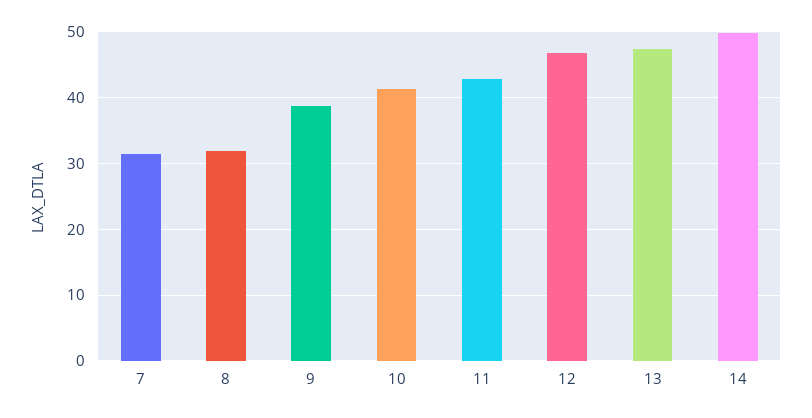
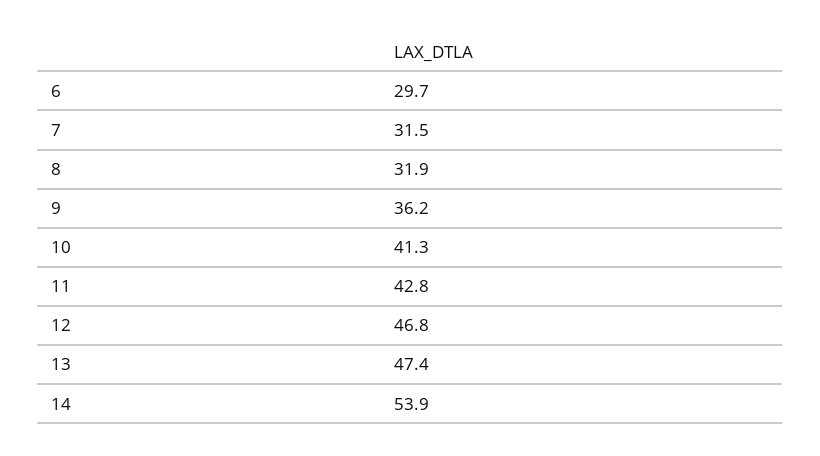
9: 39 -> 36.2
14: 50 -> 53.9
6: none -> 29.7

